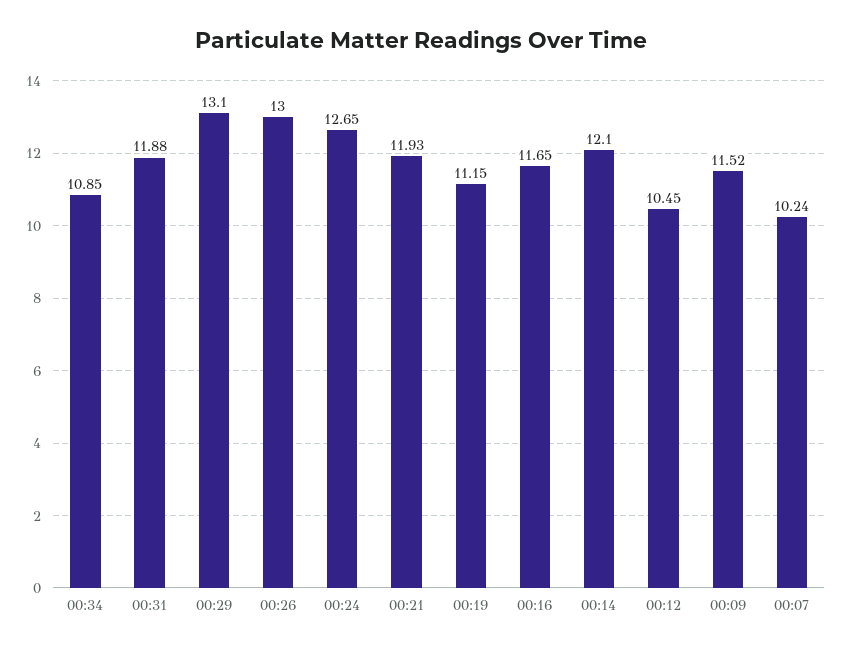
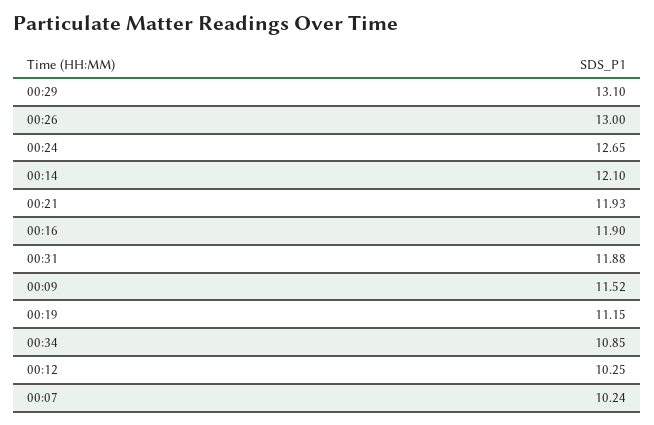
00:16: 11.65 -> 11.9
00:12: 10.45 -> 10.25

